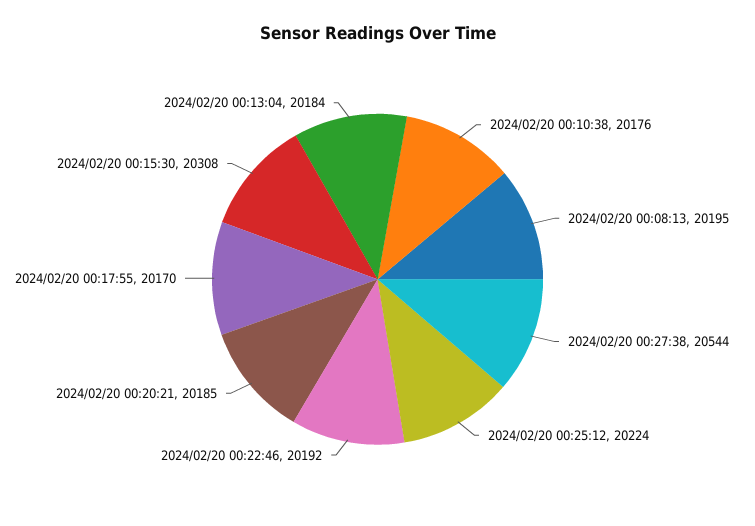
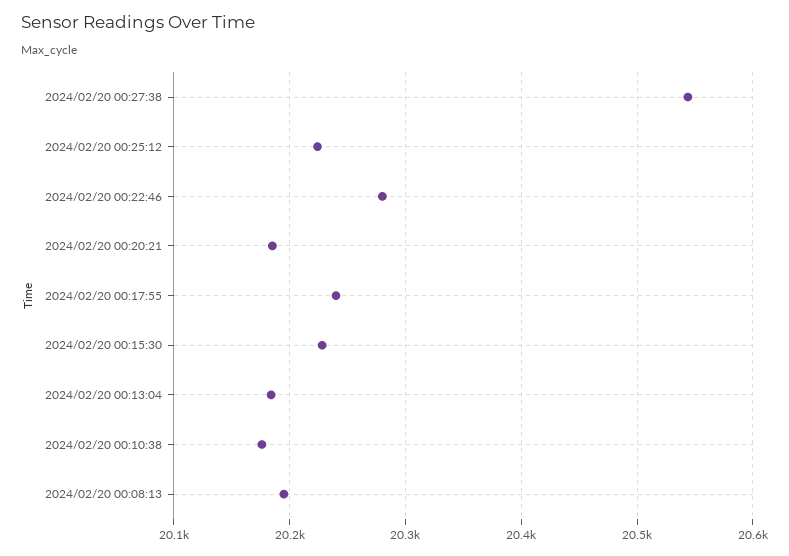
2024/02/20 00:22:46: 20192 -> 20280
2024/02/20 00:17:55: 20170 -> 20240
2024/02/20 00:15:30: 20308 -> 20230

